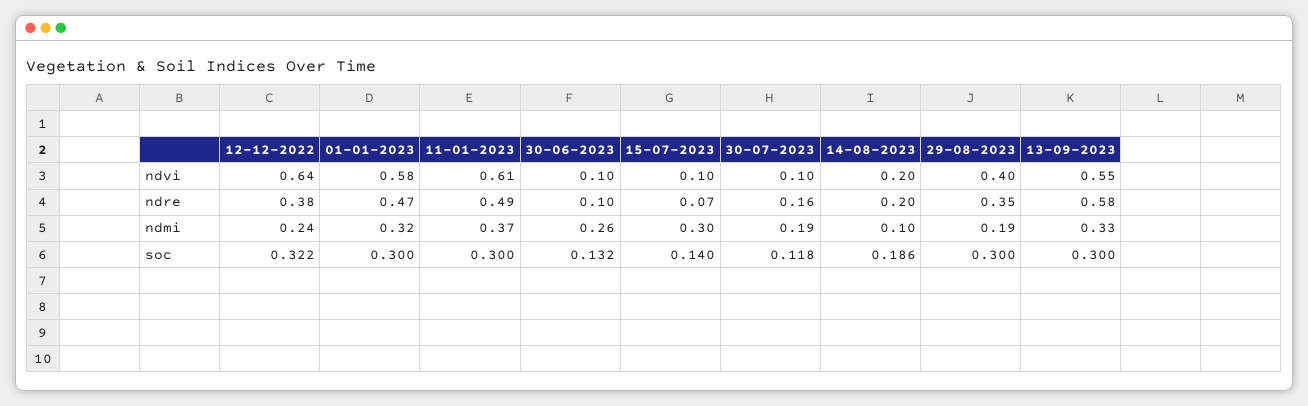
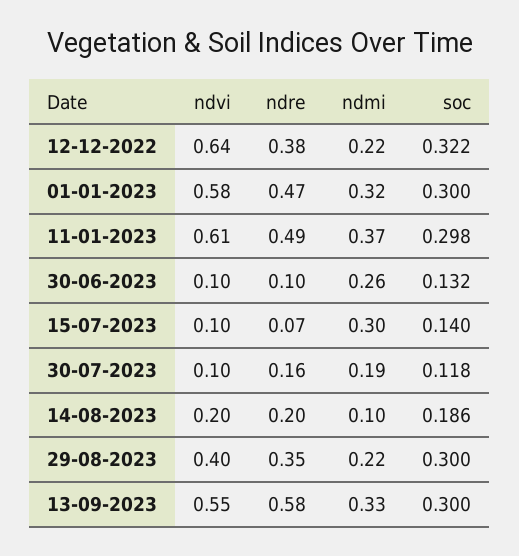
12-12-2022, ndmi: 0.24 -> 0.22
29-08-2023, ndmi: 0.19 -> 0.22
11-01-2023, soc: 0.3 -> 0.298

